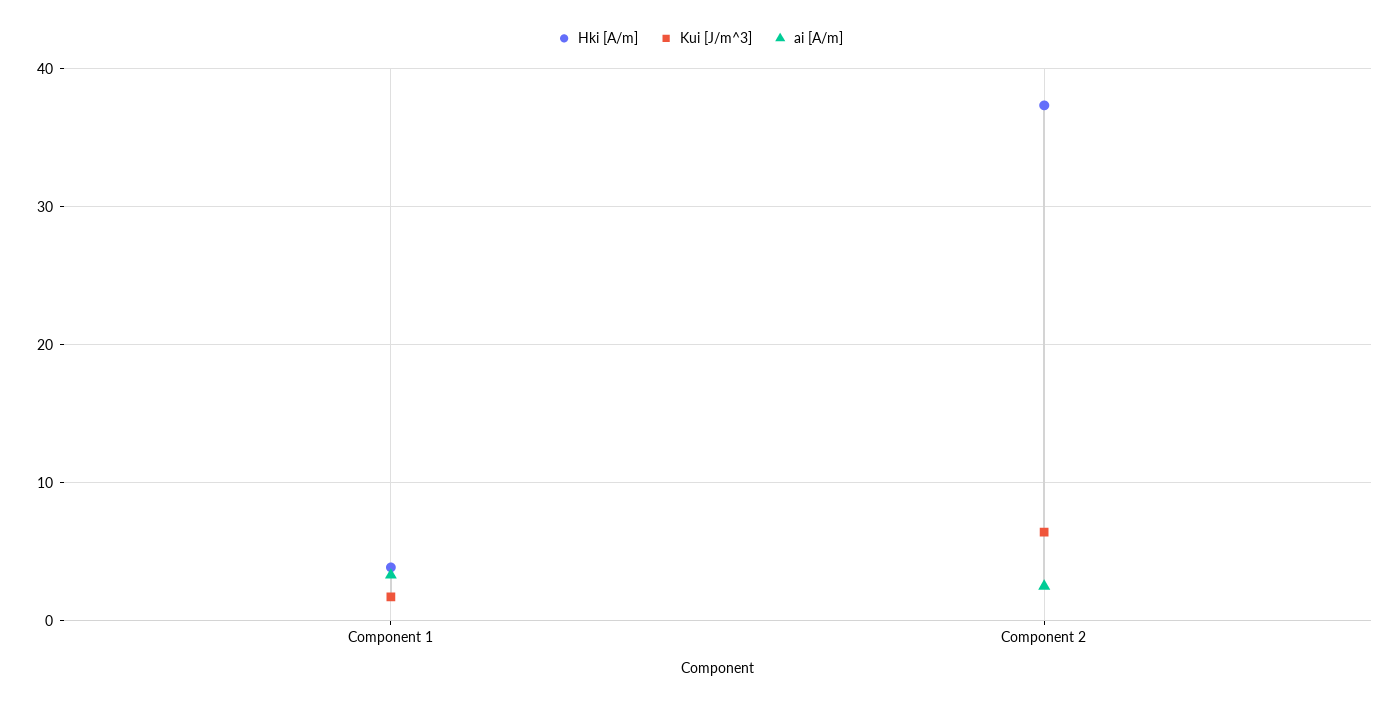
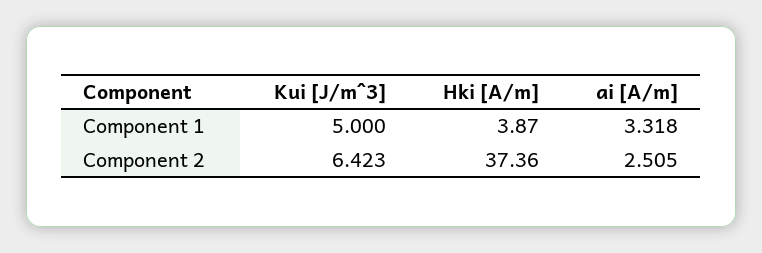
Kui [J/m^3], Component 1: 2 -> 5

